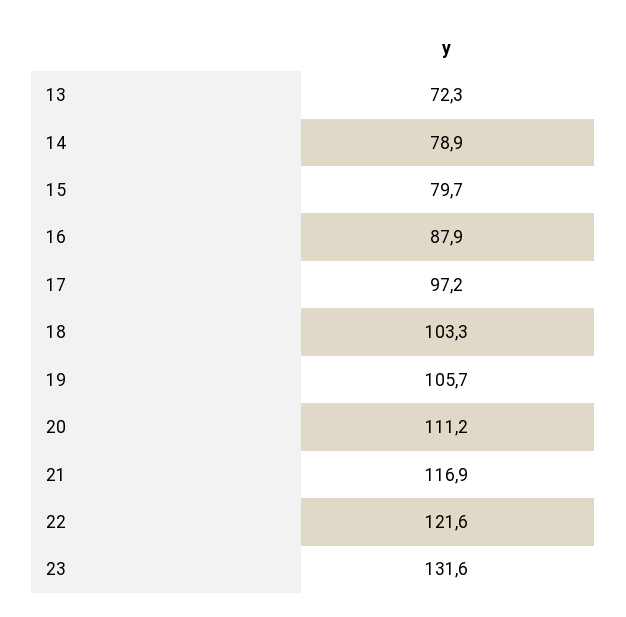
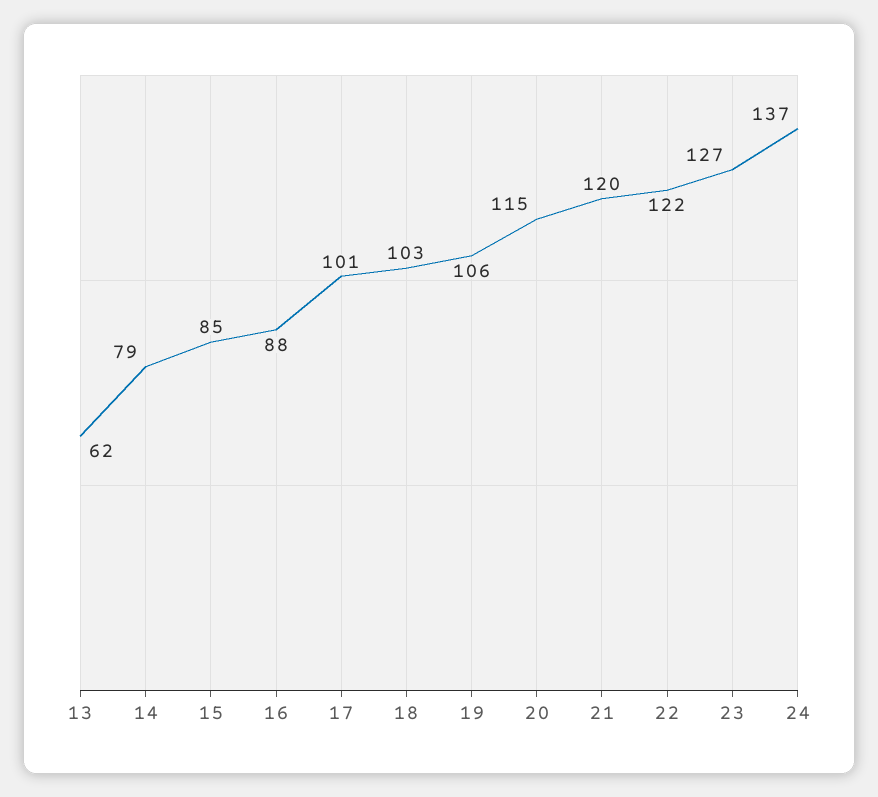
13: 72.3 -> 62
15: 79.7 -> 85
17: 97.2 -> 101
20: 111.2 -> 115
21: 116.9 -> 120
23: 131.6 -> 127
24: none -> 137

